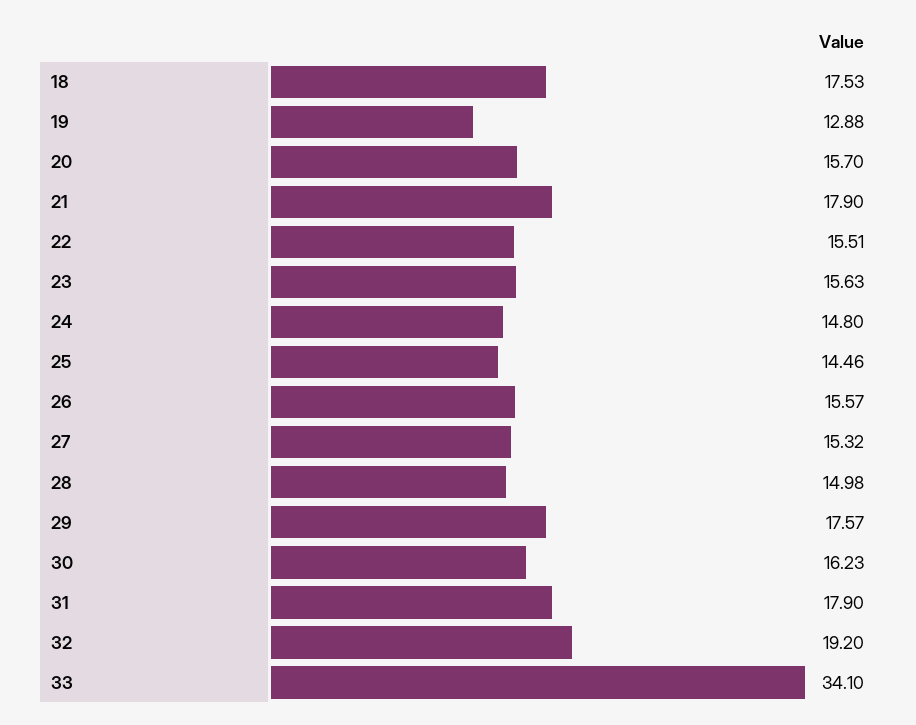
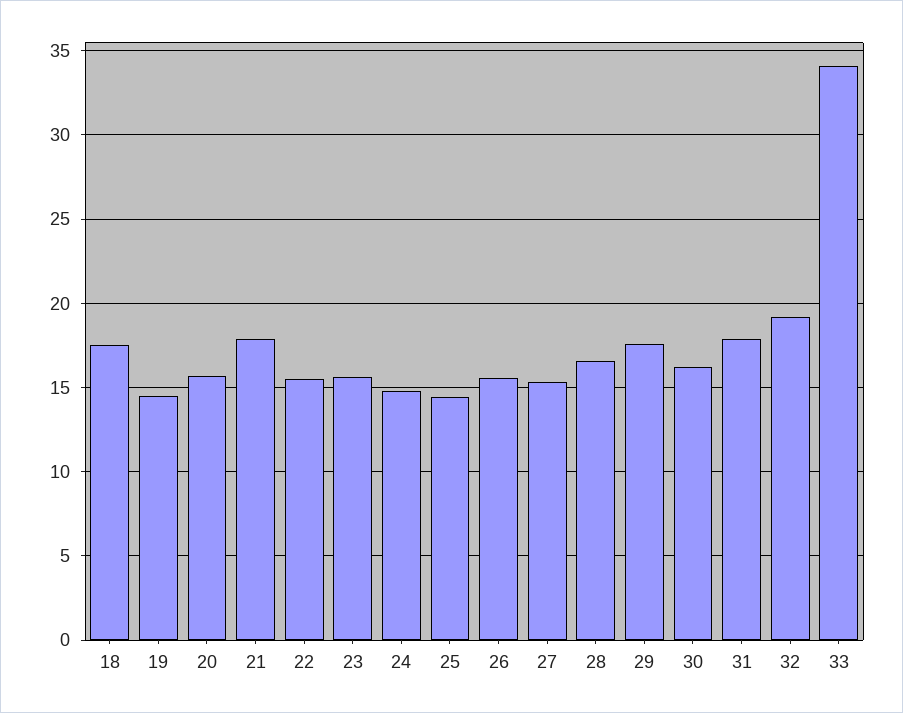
19: 12.88 -> 14.5
28: 14.98 -> 16.5

